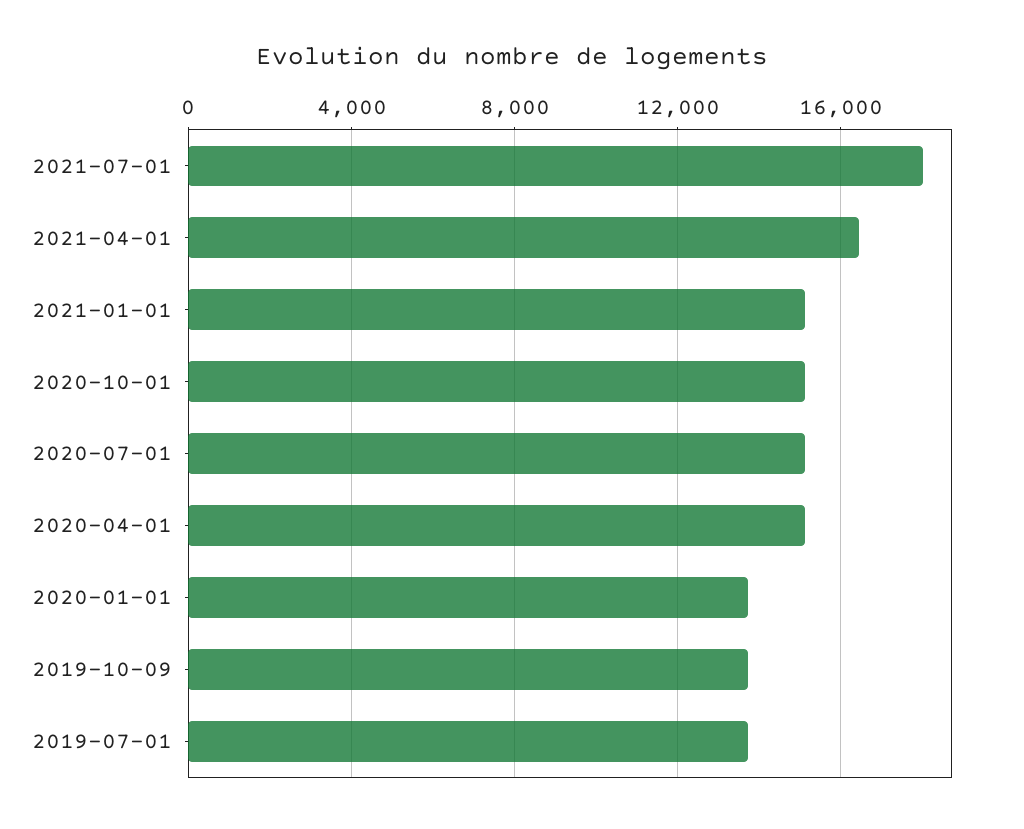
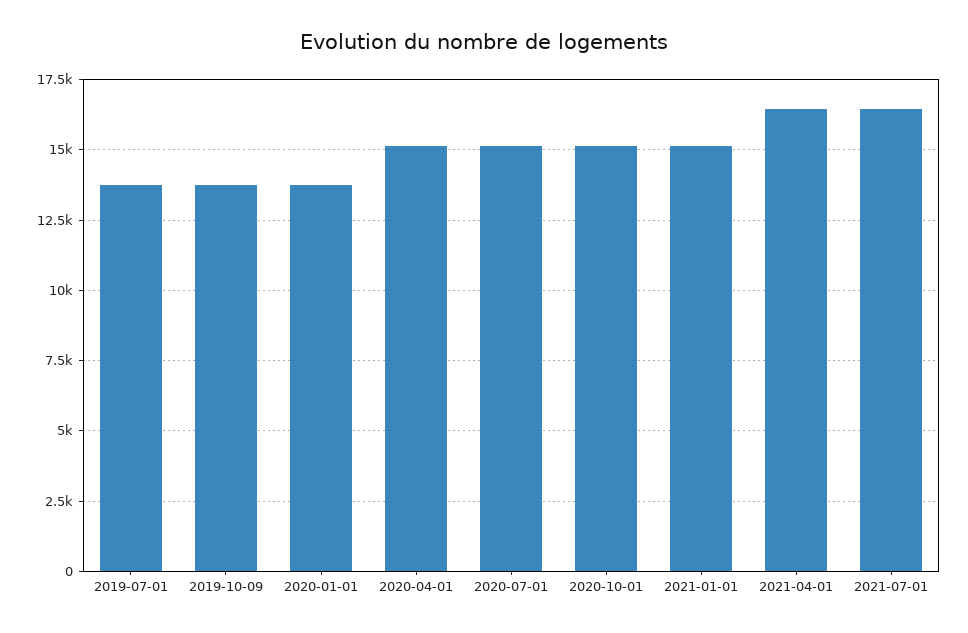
2021-07-01: 18000 -> 16500

